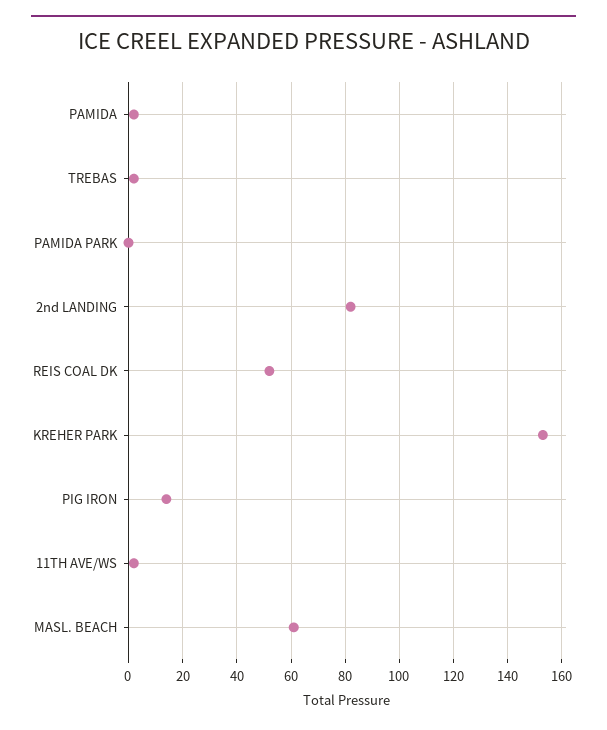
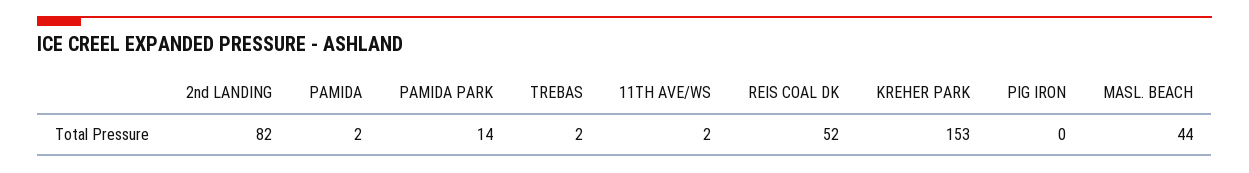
PAMIDA PARK: 0 -> 14
PIG IRON: 15 -> 0
MASL. BEACH: 60 -> 44

